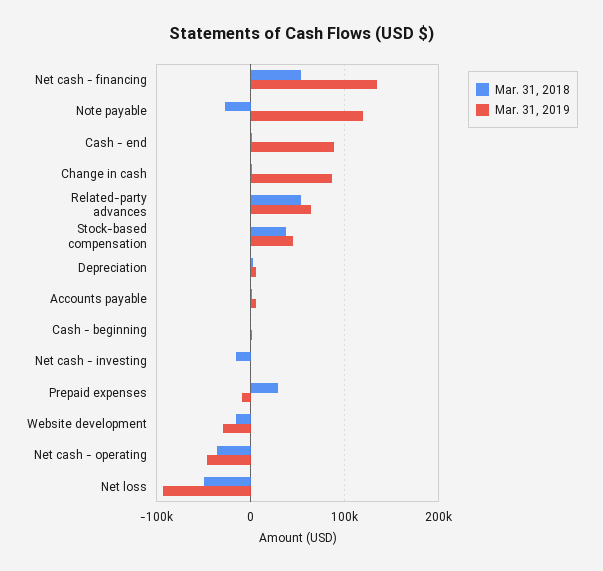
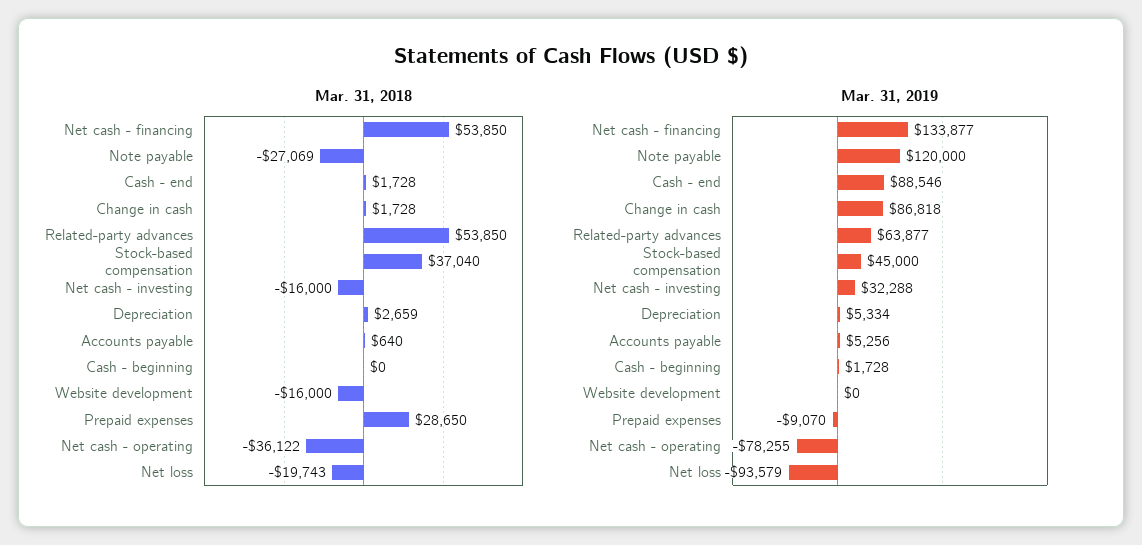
Mar. 31, 2019, Net cash - investing: 0 -> 32288
Mar. 31, 2019, Website development: -30000 -> 0
Mar. 31, 2019, Net cash - operating: -50000 -> -78255
Mar. 31, 2018, Net loss: -50000 -> -19743

